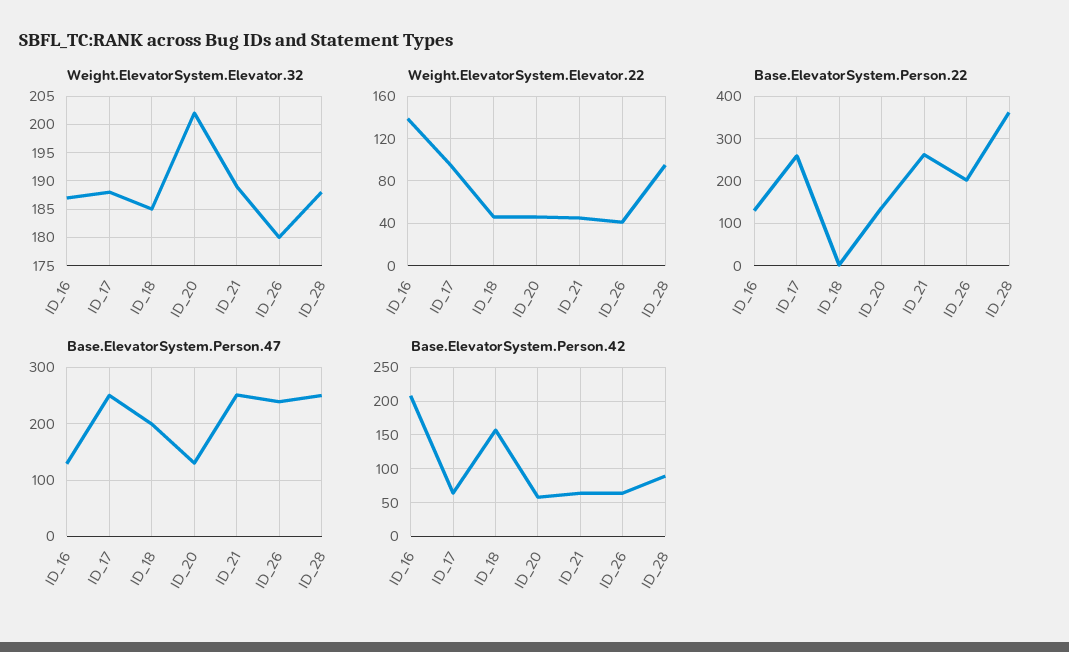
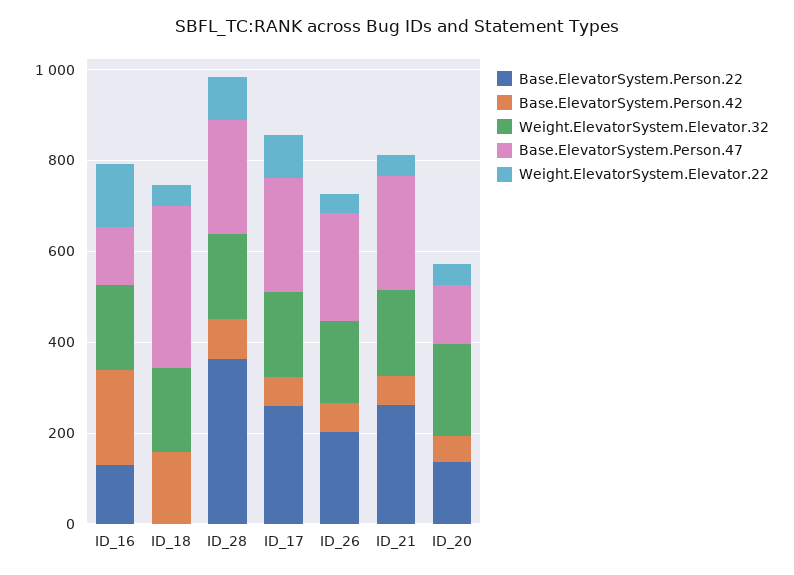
Base.ElevatorSystem.Person.47, ID_18: 200 -> 350

